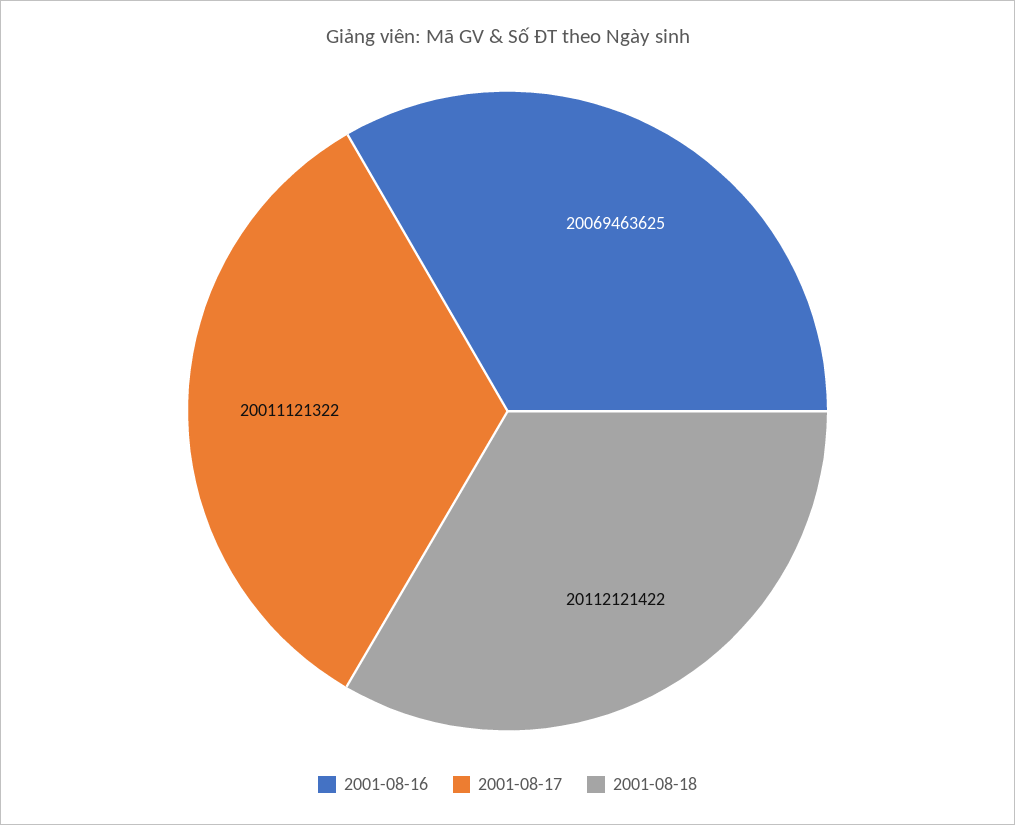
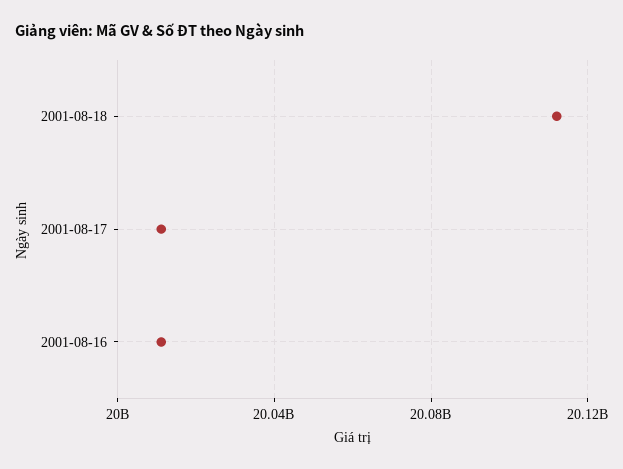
2001-08-16: 20069463625 -> 20010000000

